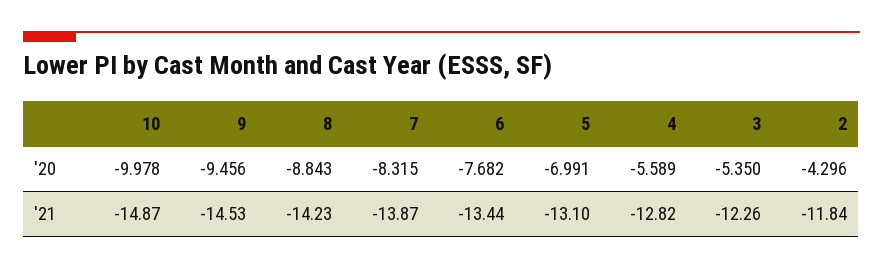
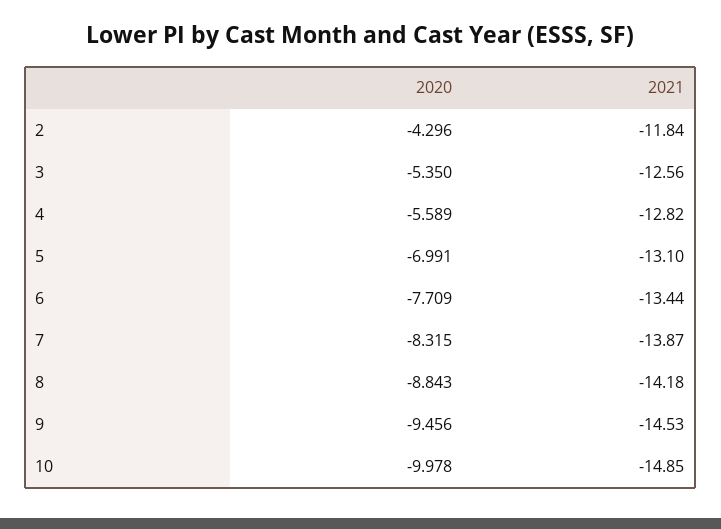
6, '20: -7.682 -> -7.709
10, '21: -14.87 -> -14.85
8, '21: -14.23 -> -14.18
3, '21: -12.26 -> -12.56

